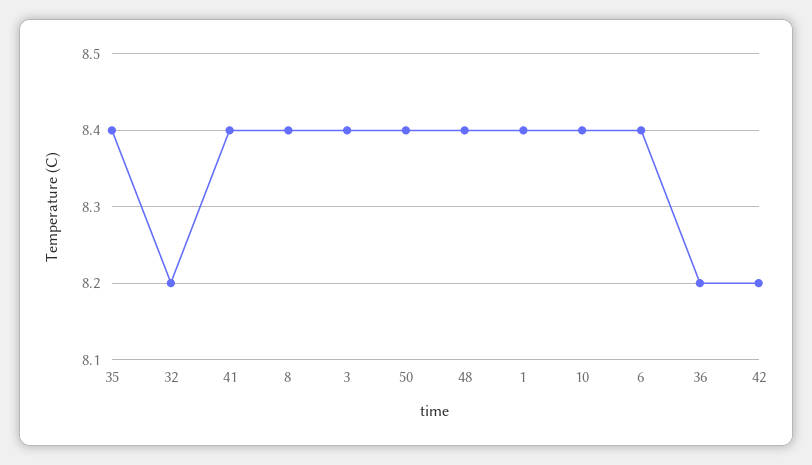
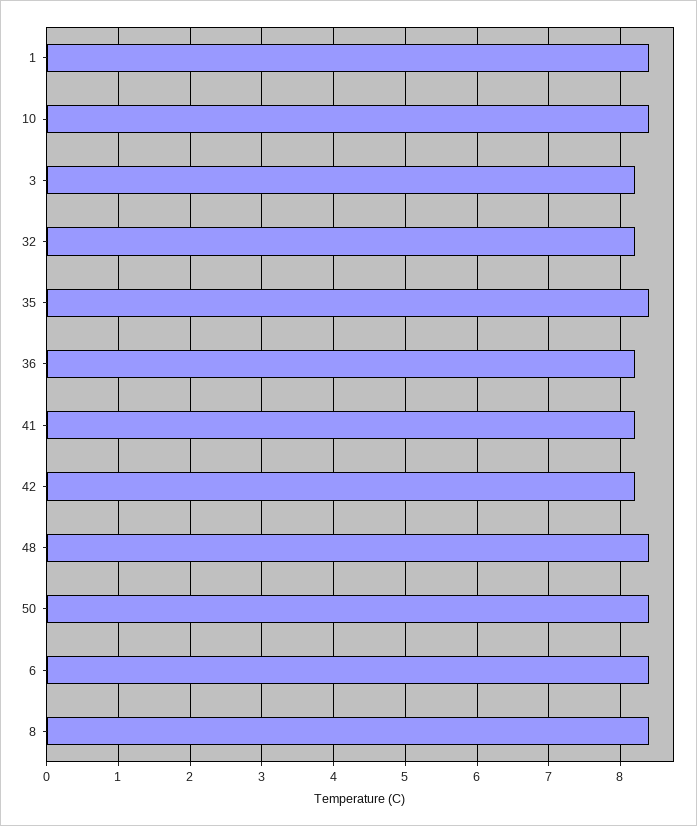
41: 8.4 -> 8.2
3: 8.4 -> 8.2

